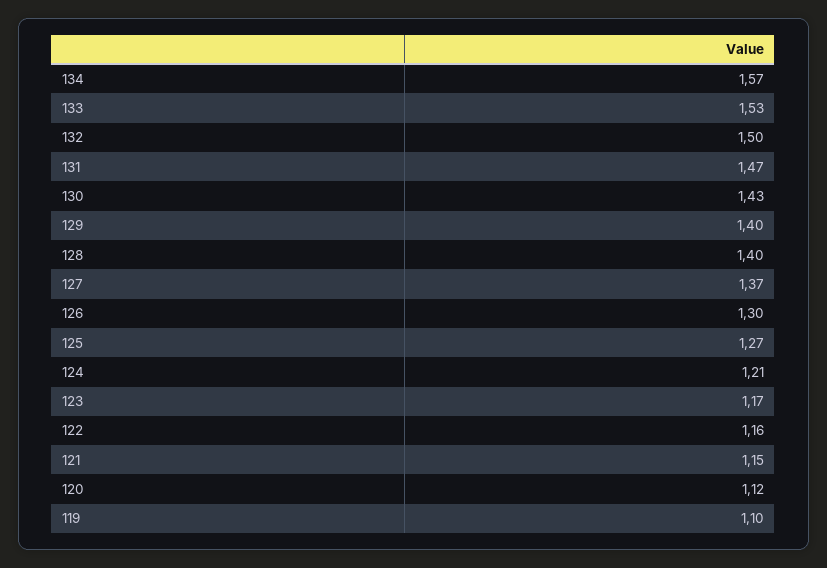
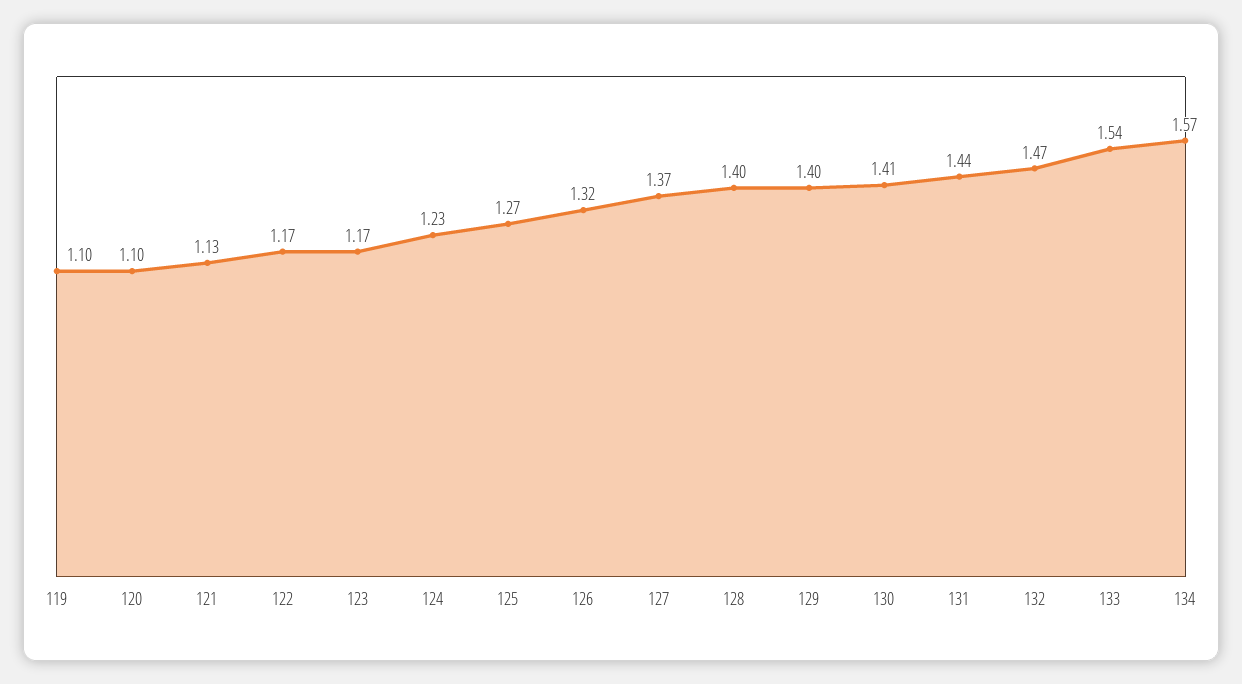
133: 1.53 -> 1.54
132: 1.5 -> 1.47
131: 1.47 -> 1.44
130: 1.43 -> 1.41
126: 1.3 -> 1.32
124: 1.21 -> 1.23
122: 1.16 -> 1.17
121: 1.15 -> 1.13
120: 1.12 -> 1.1

